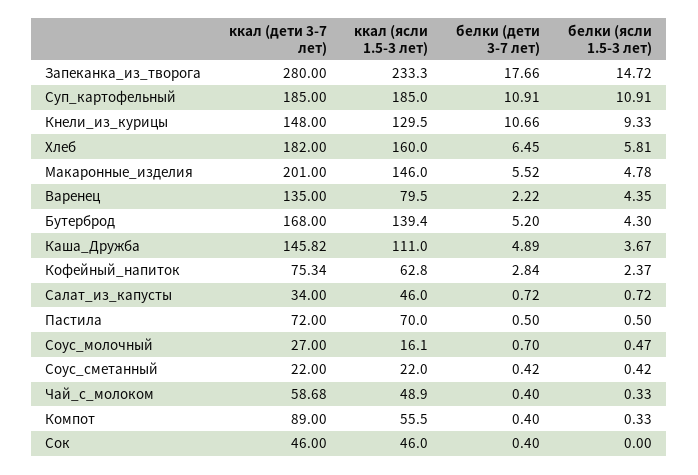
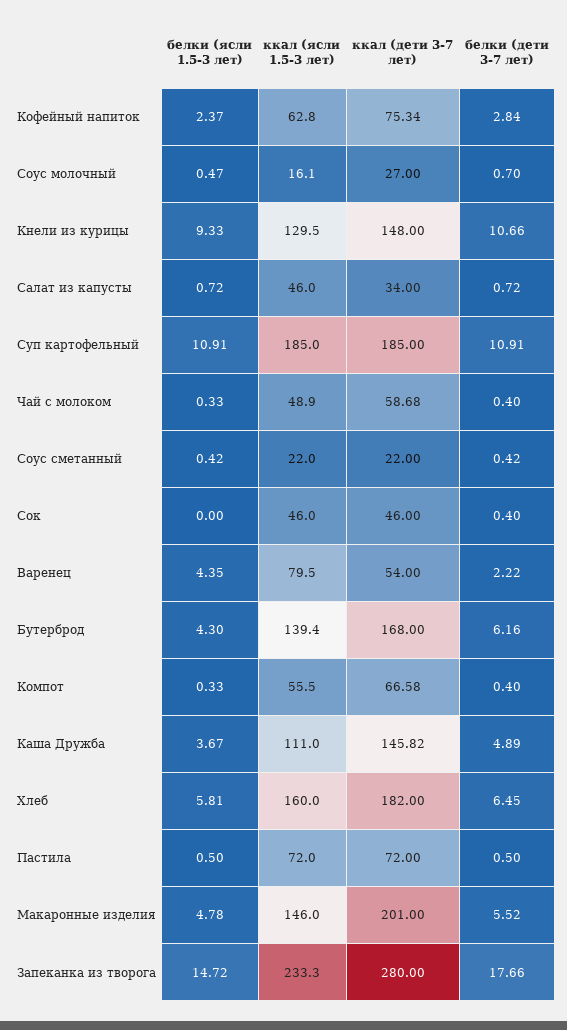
ккал (дети 3-7 лет), Варенец: 135 -> 54
белки (дети 3-7 лет), Бутерброд: 5.2 -> 6.16
ккал (ясли 1.5-3 лет), Пастила: 70 -> 72
ккал (дети 3-7 лет), Компот: 89 -> 66.58

